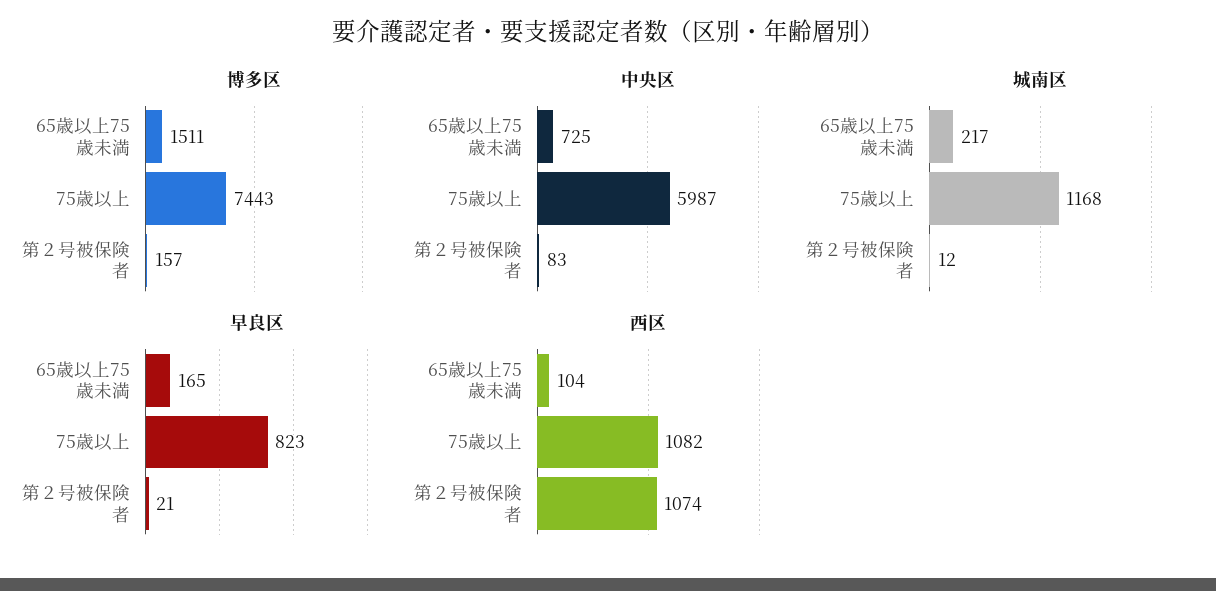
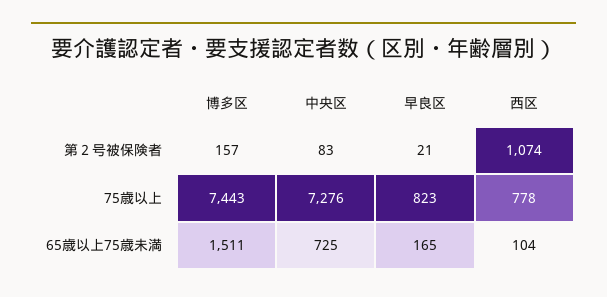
中央区, 75歳以上: 5987 -> 7276
城南区, 65歳以上75歳未満: 217 -> none
城南区, 75歳以上: 1168 -> none
城南区, 第２号被保険者: 12 -> none
西区, 75歳以上: 1082 -> 778

